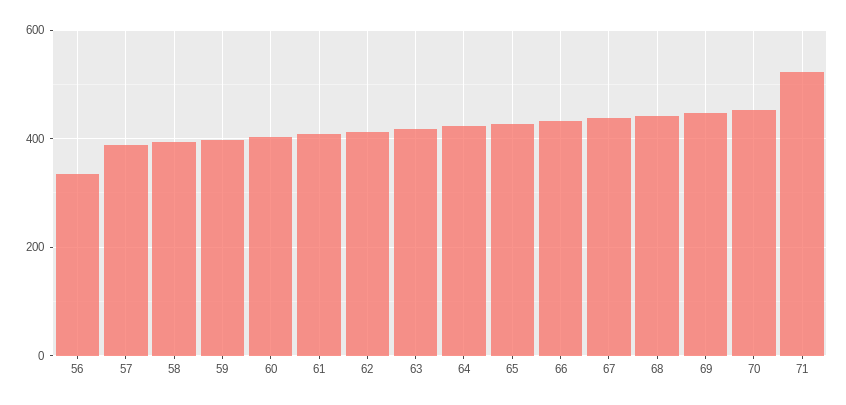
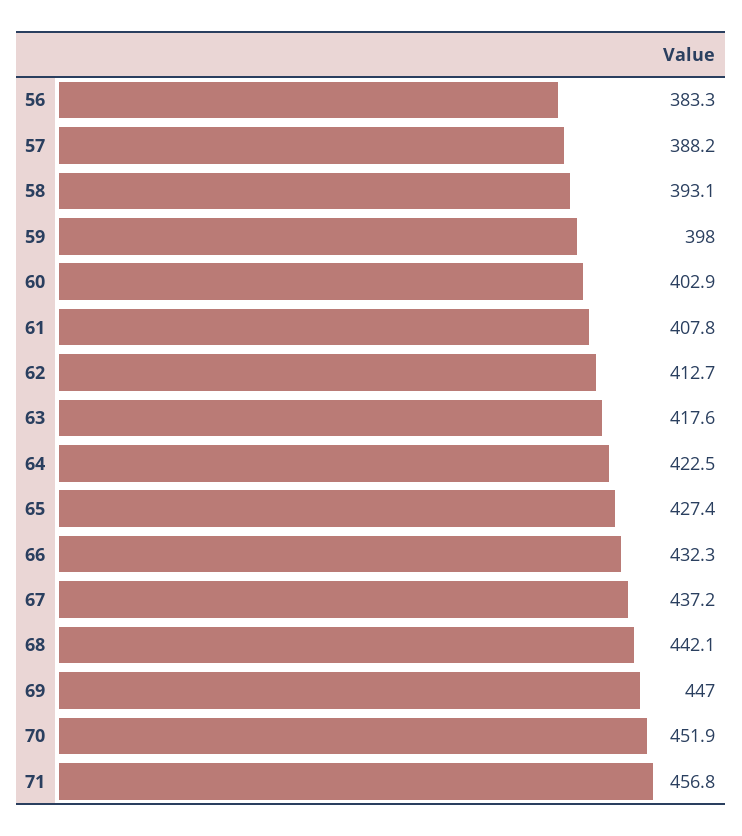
56: 340 -> 383.3
71: 520 -> 456.8

